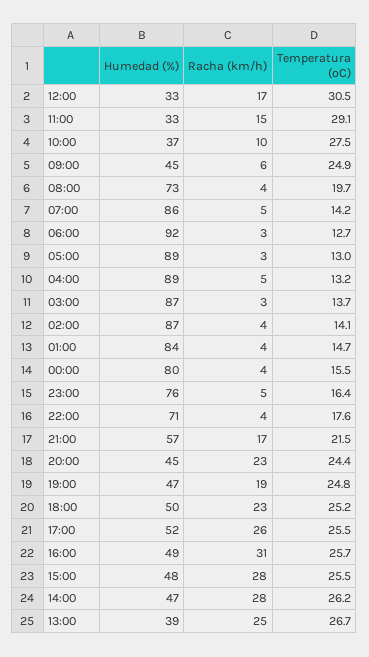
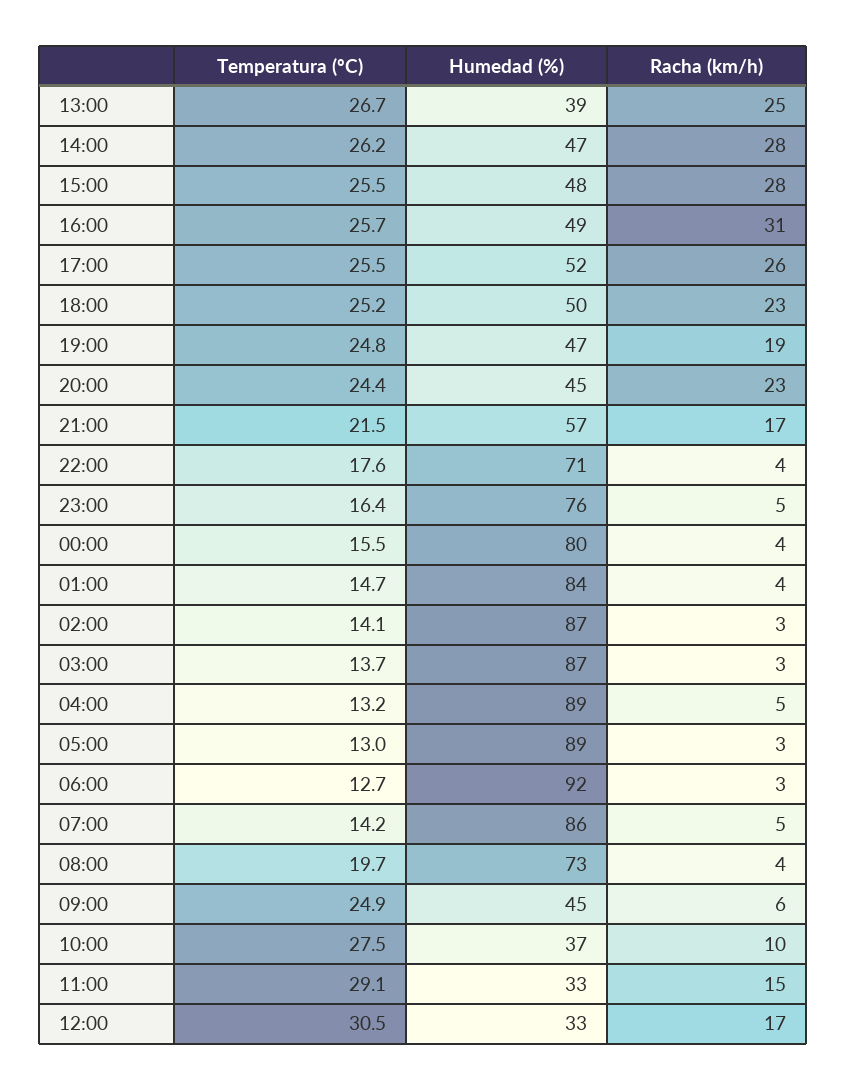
Racha (km/h), 02:00: 4 -> 3

